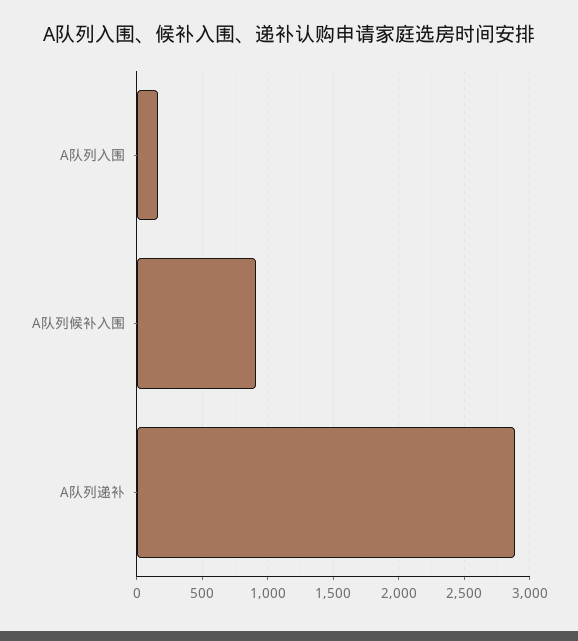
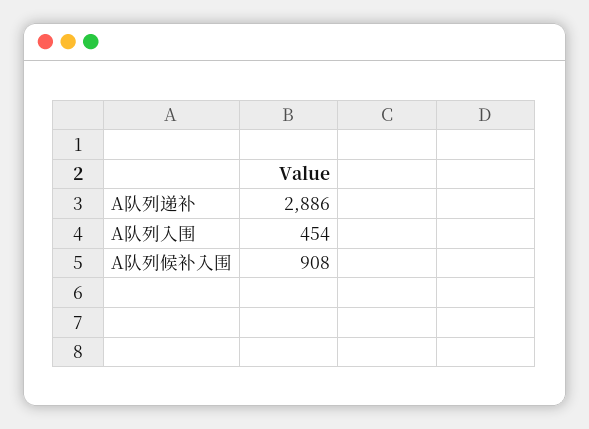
A队列入围: 150 -> 454

